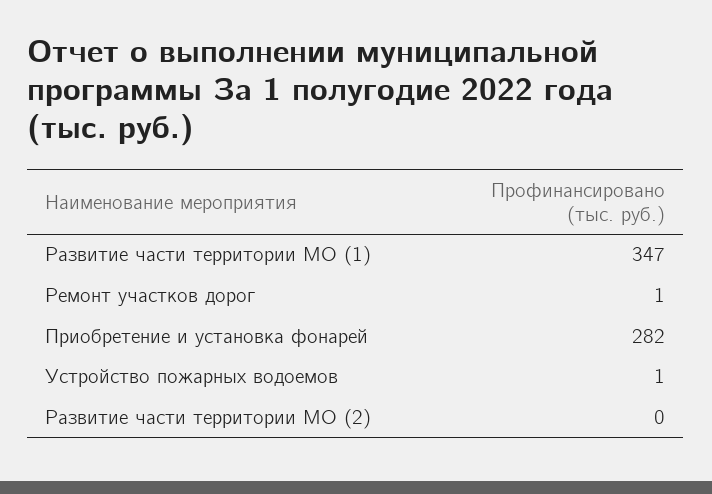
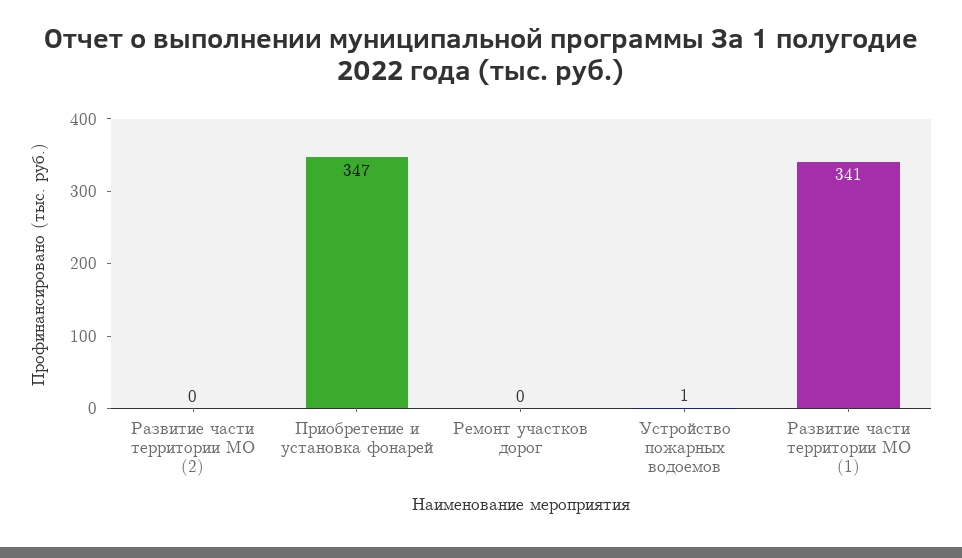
Развитие части территории МО (1): 347 -> 341
Ремонт участков дорог: 1 -> 0
Приобретение и установка фонарей: 282 -> 347

